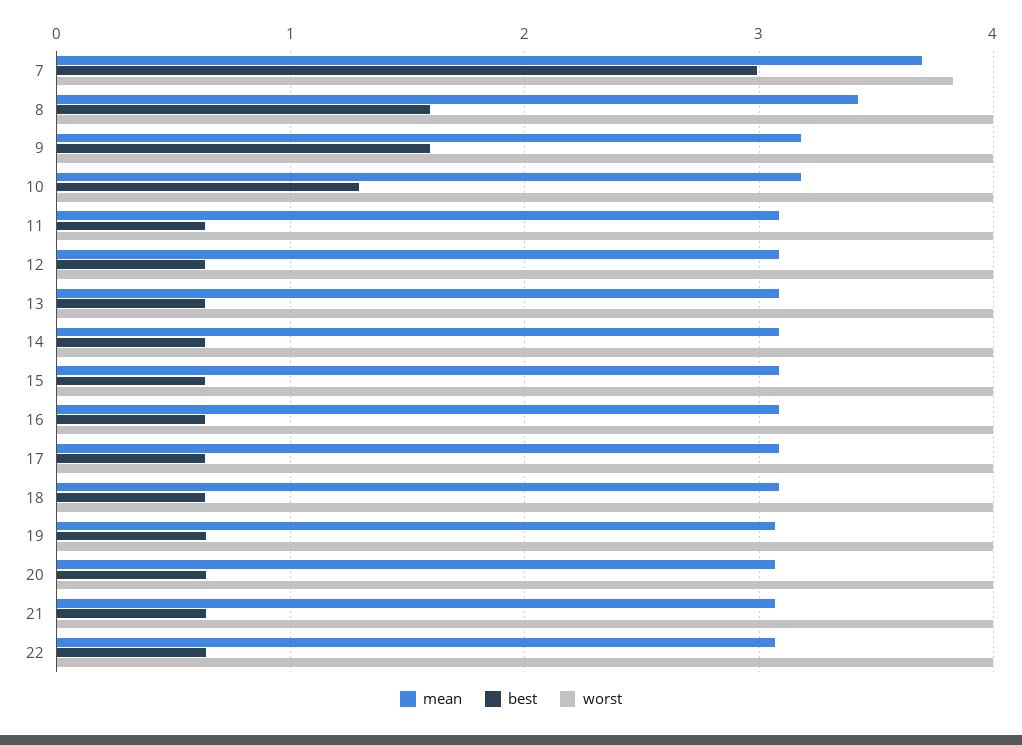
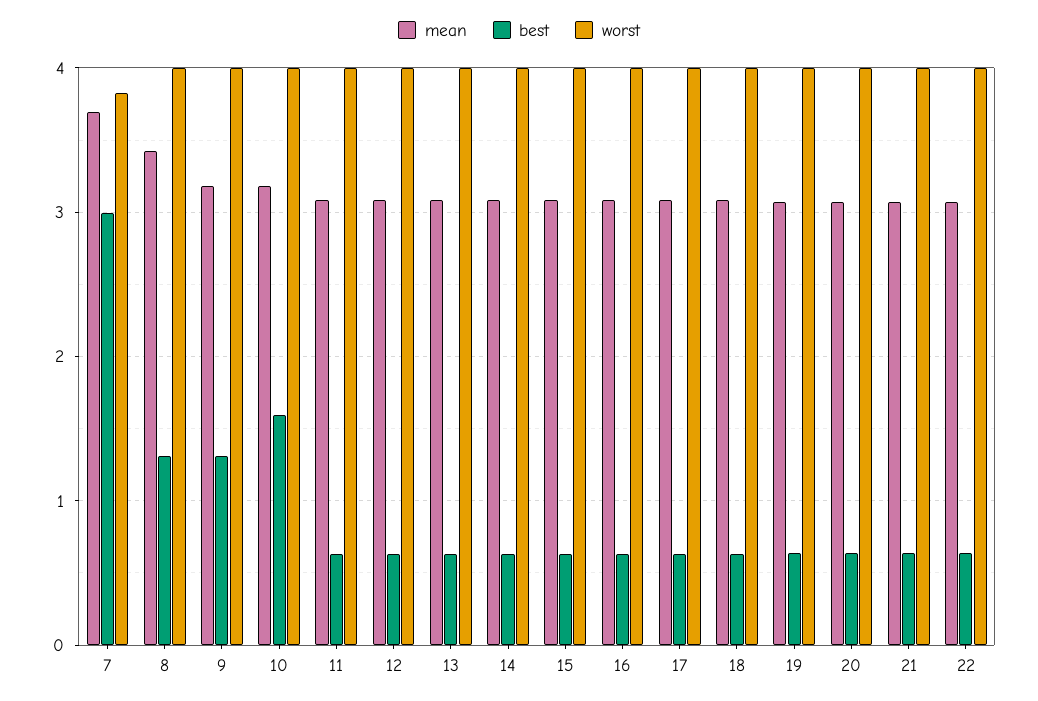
best, 8: 1.6 -> 1.3
best, 9: 1.6 -> 1.3
best, 10: 1.3 -> 1.6

